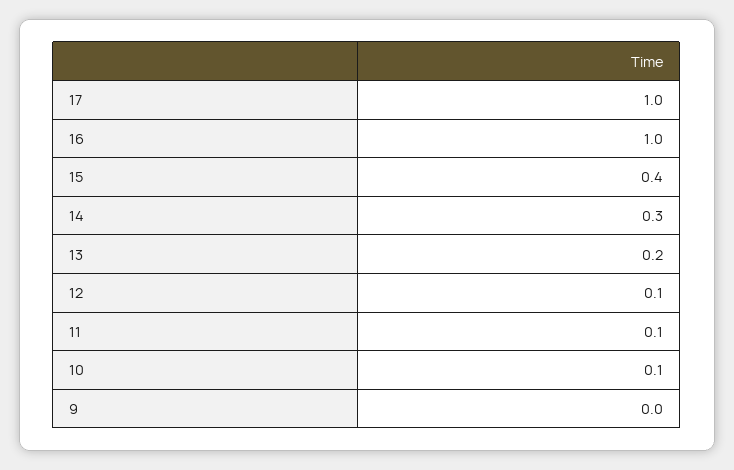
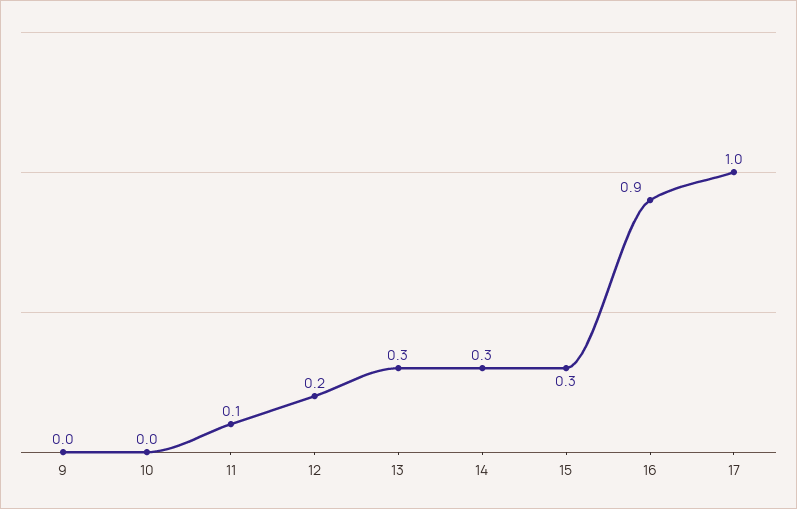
16: 1 -> 0.9
15: 0.4 -> 0.3
13: 0.2 -> 0.3
12: 0.1 -> 0.2
10: 0.1 -> 0

